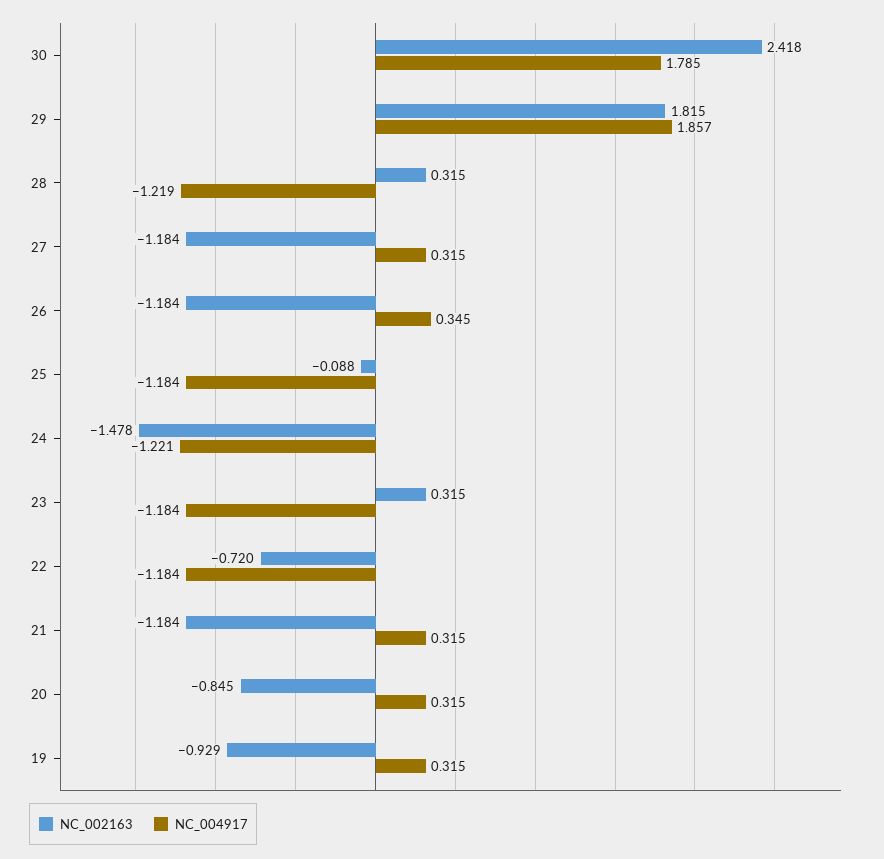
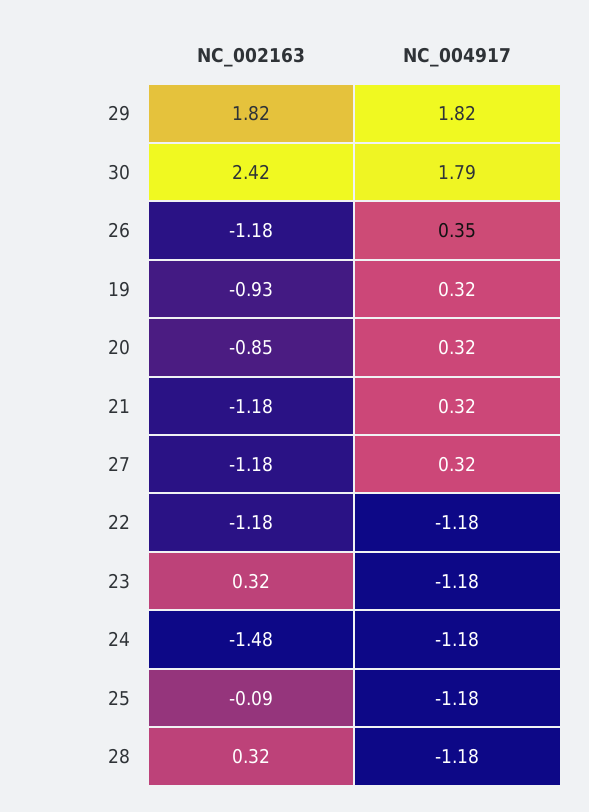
NC_004917, 29: 1.857 -> 1.82
NC_004917, 28: -1.219 -> -1.18
NC_004917, 24: -1.221 -> -1.18
NC_002163, 22: -0.72 -> -1.18

